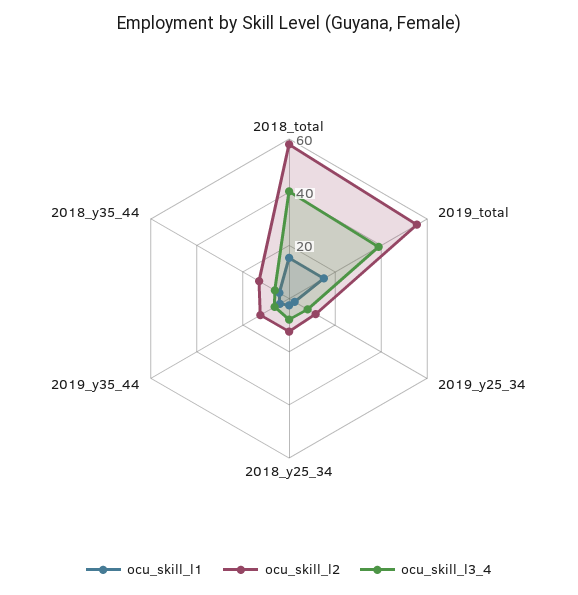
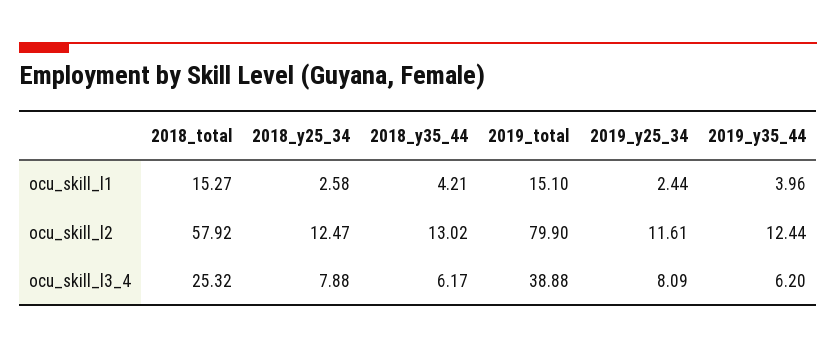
ocu_skill_l3_4, 2018_total: 40 -> 25.32
ocu_skill_l2, 2019_total: 55 -> 79.9

